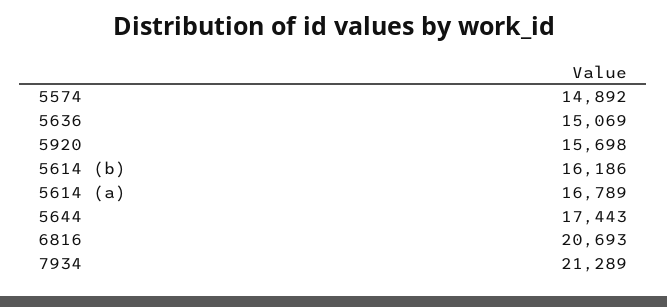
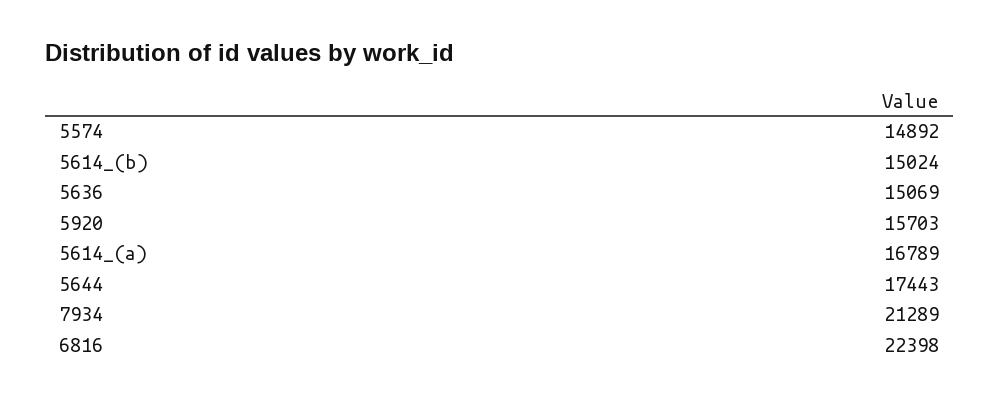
5920: 15698 -> 15703
5614 (b): 16186 -> 15024
6816: 20693 -> 22398

